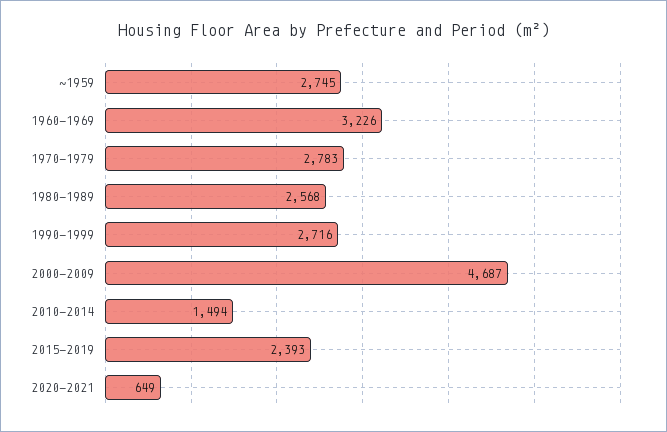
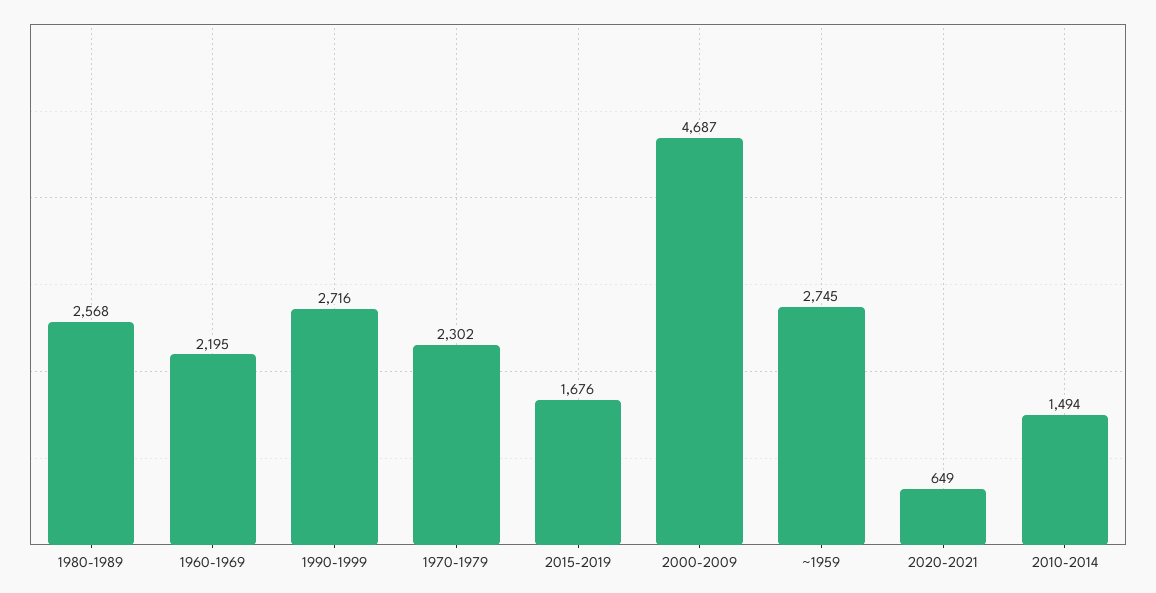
1960-1969: 3226 -> 2195
1970-1979: 2783 -> 2302
2015-2019: 2393 -> 1676

